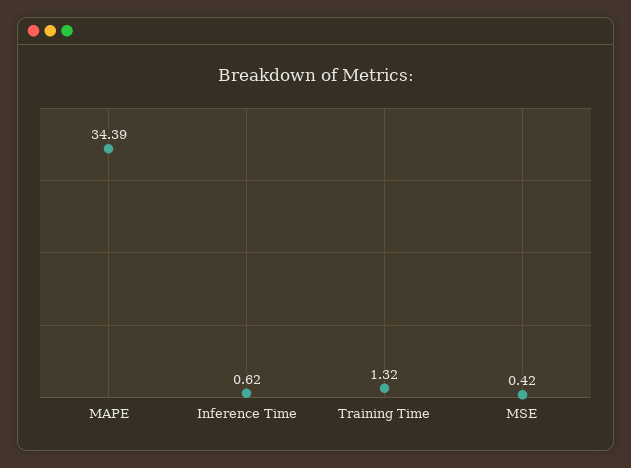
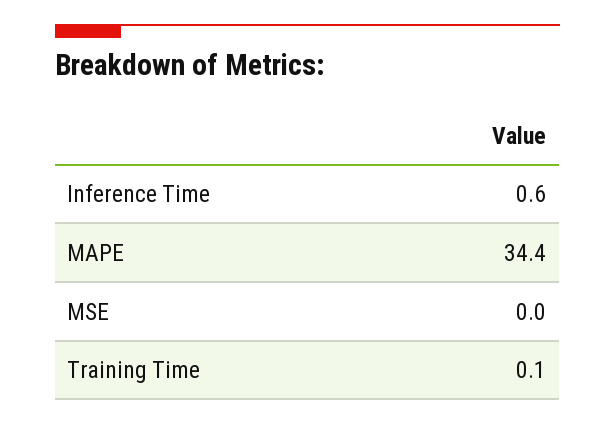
Training Time: 1.32 -> 0.1
MSE: 0.42 -> 0

